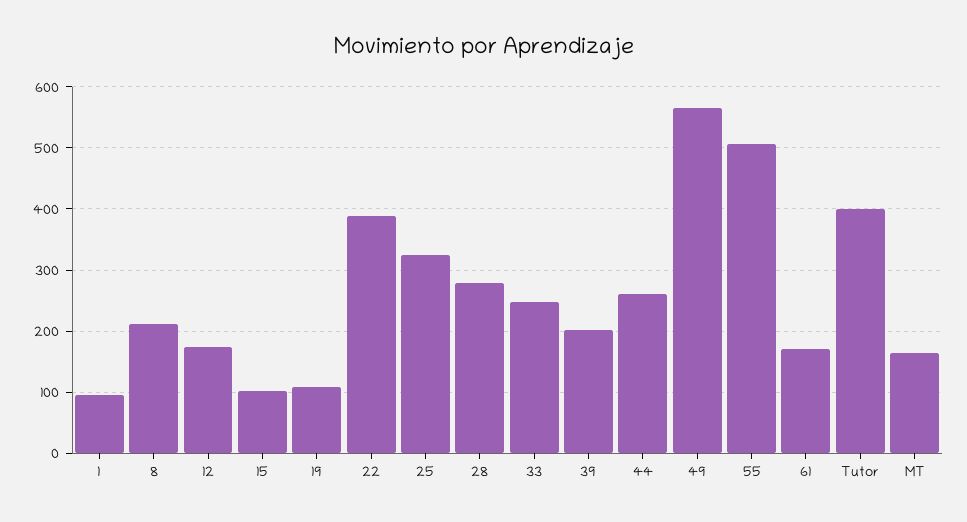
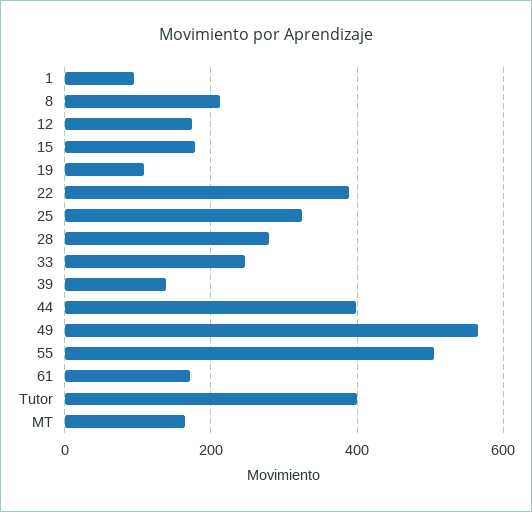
15: 100 -> 180
39: 200 -> 140
44: 260 -> 400

